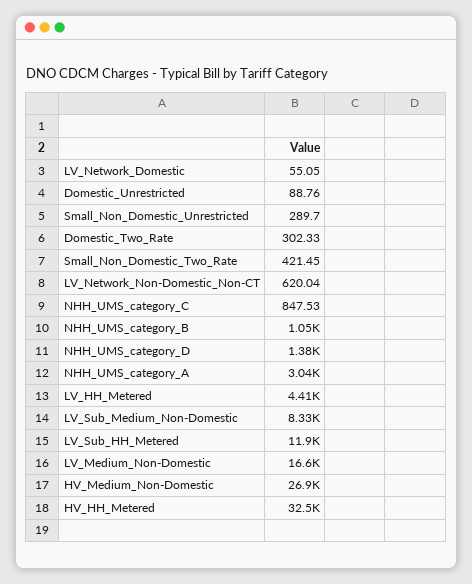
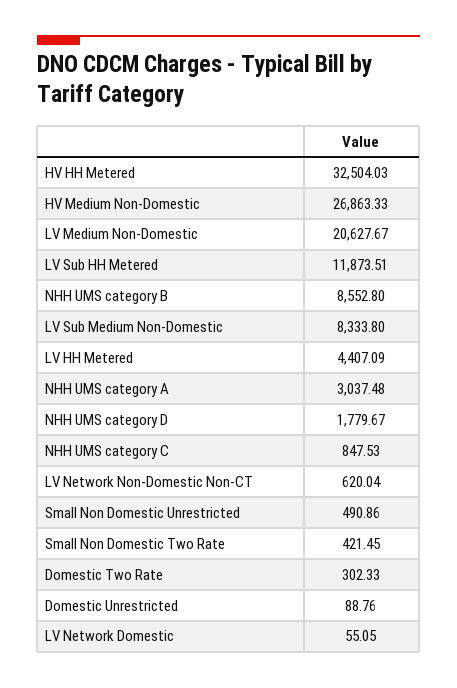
Small_Non_Domestic_Unrestricted: 289.7 -> 490.86
NHH_UMS_category_B: 1050 -> 8552.8
NHH_UMS_category_D: 1380 -> 1779.67
LV_Medium_Non-Domestic: 16600 -> 20627.67

